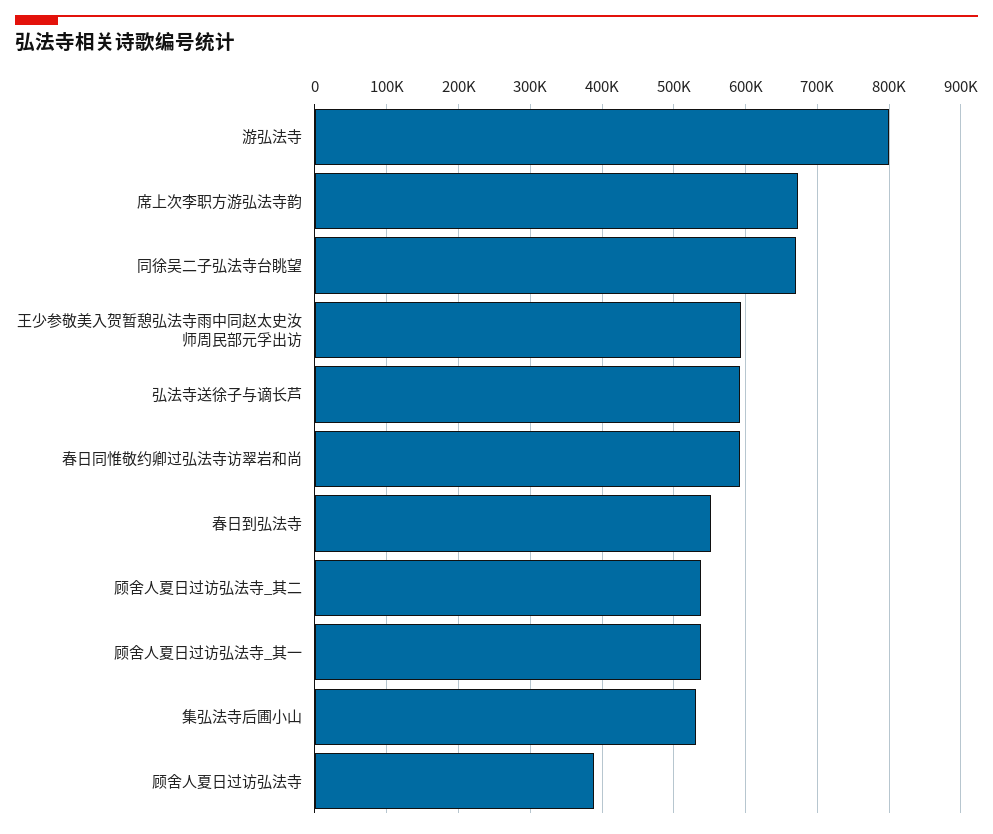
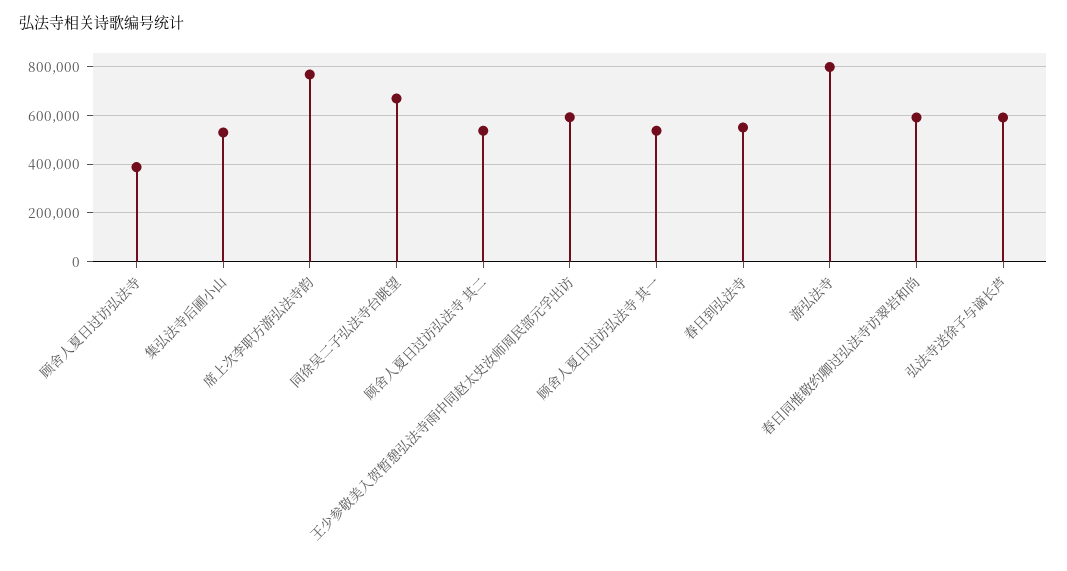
席上次李职方游弘法寺韵: 670000 -> 775000

